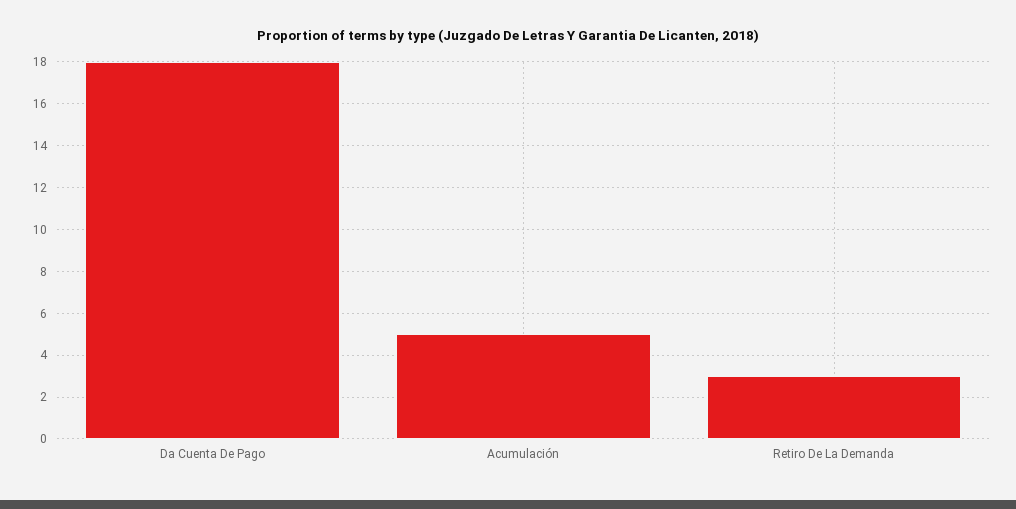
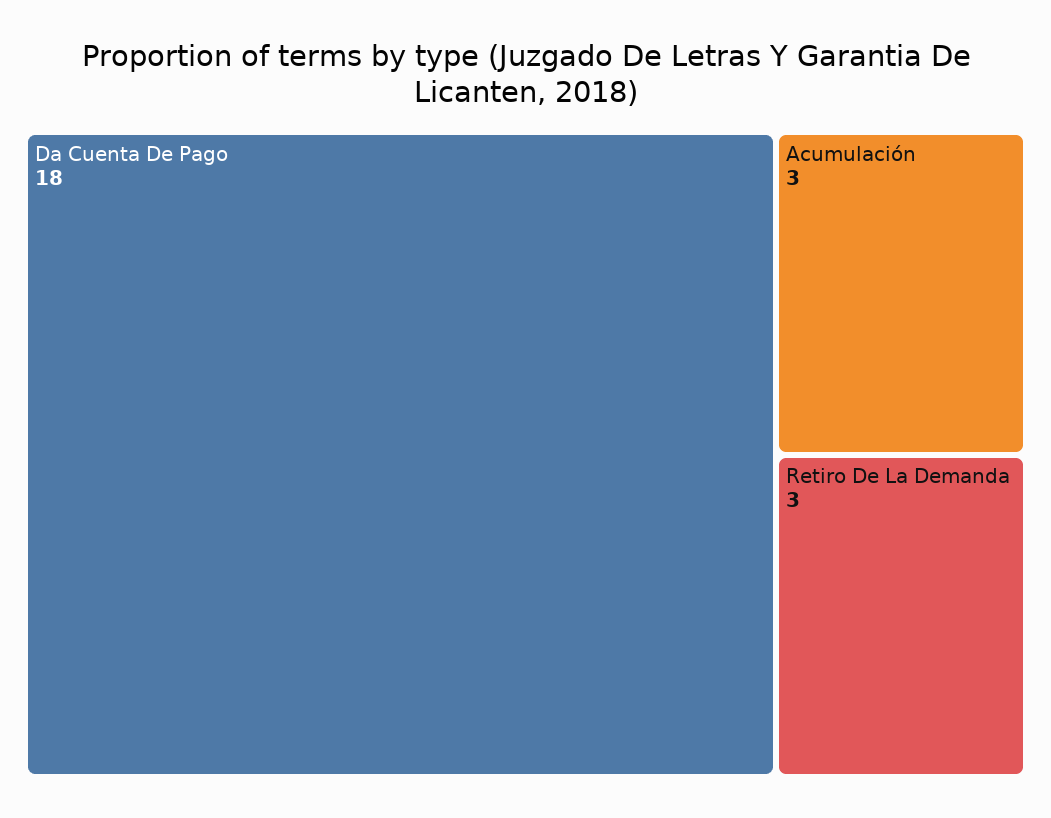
Acumulación: 5 -> 3

